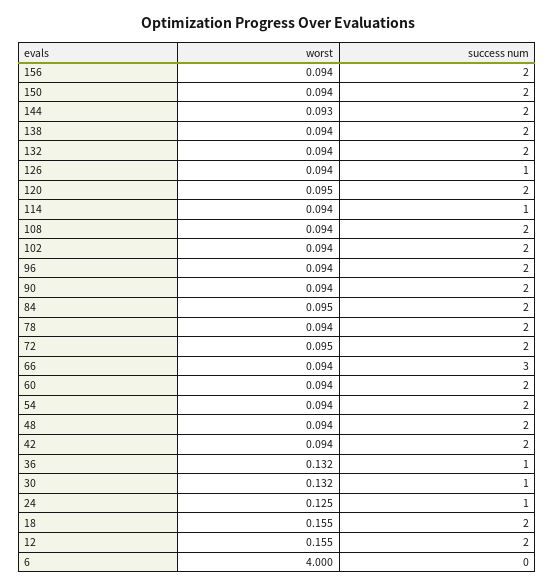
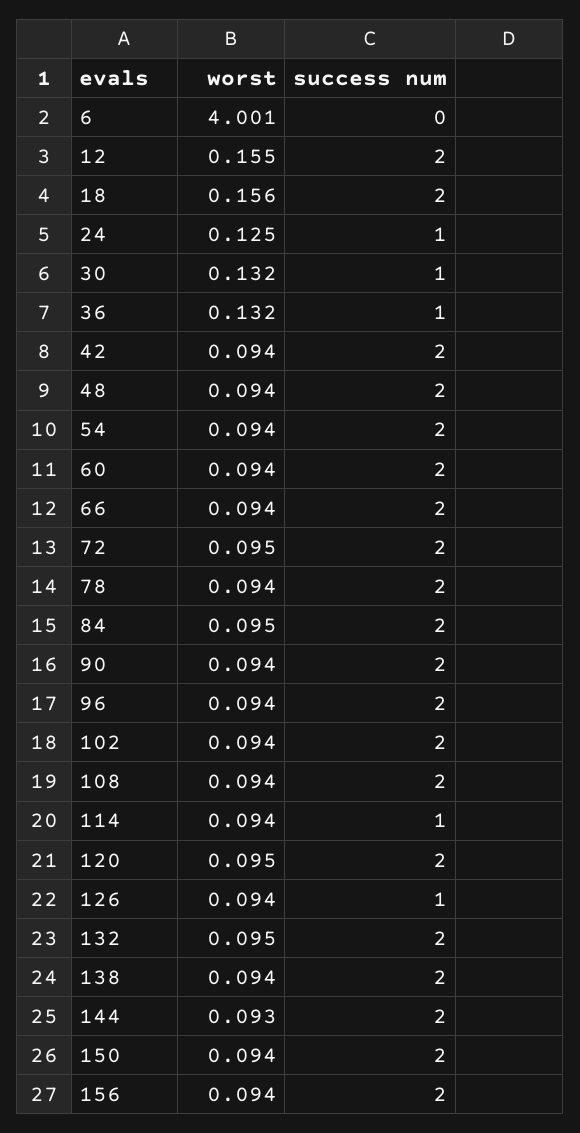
worst, 132: 0.094 -> 0.095
success num, 66: 3 -> 2
worst, 18: 0.155 -> 0.156
worst, 6: 4 -> 4.001

